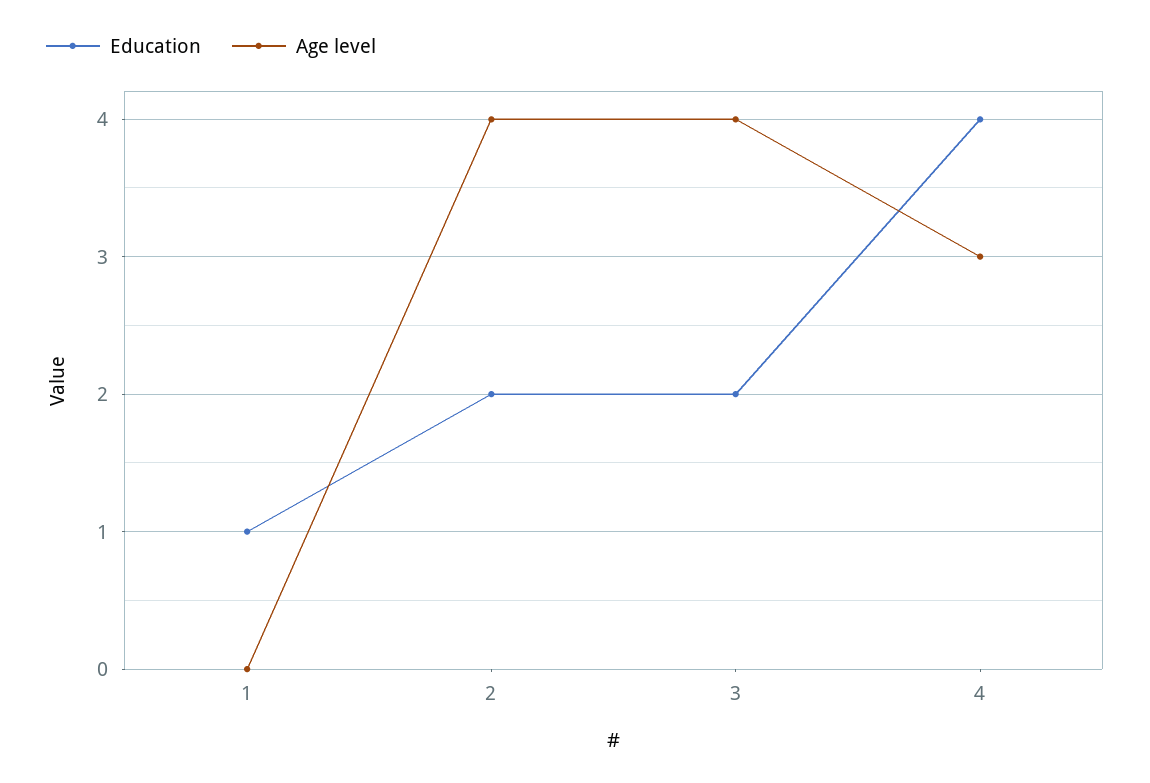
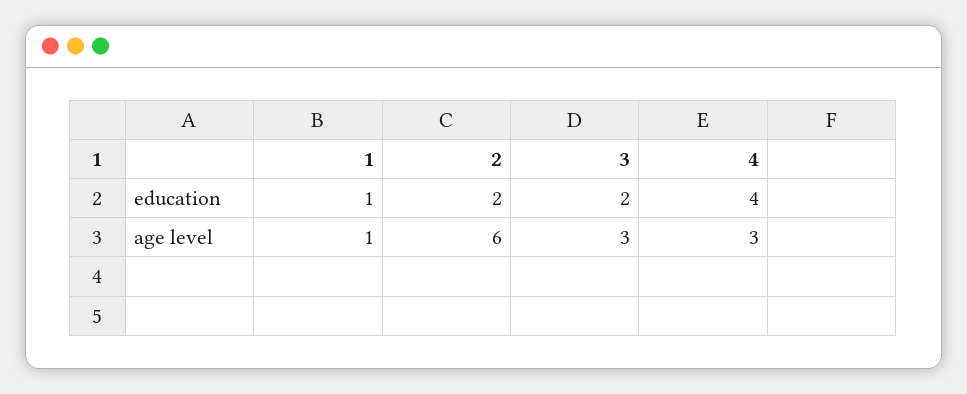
Age level, 1: 0 -> 1
Age level, 2: 4 -> 6
Age level, 3: 4 -> 3

